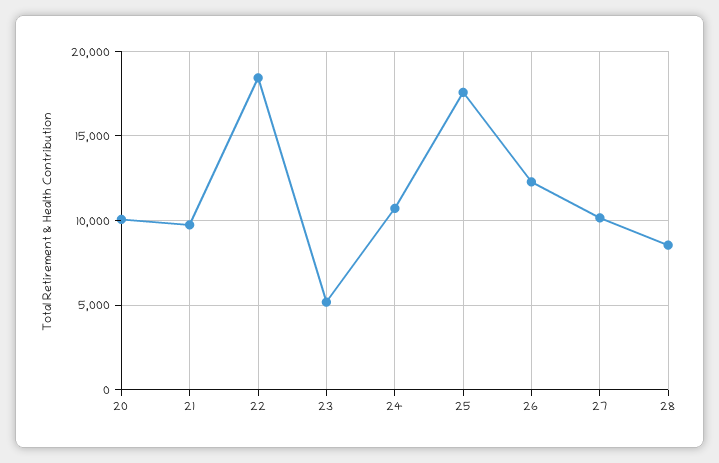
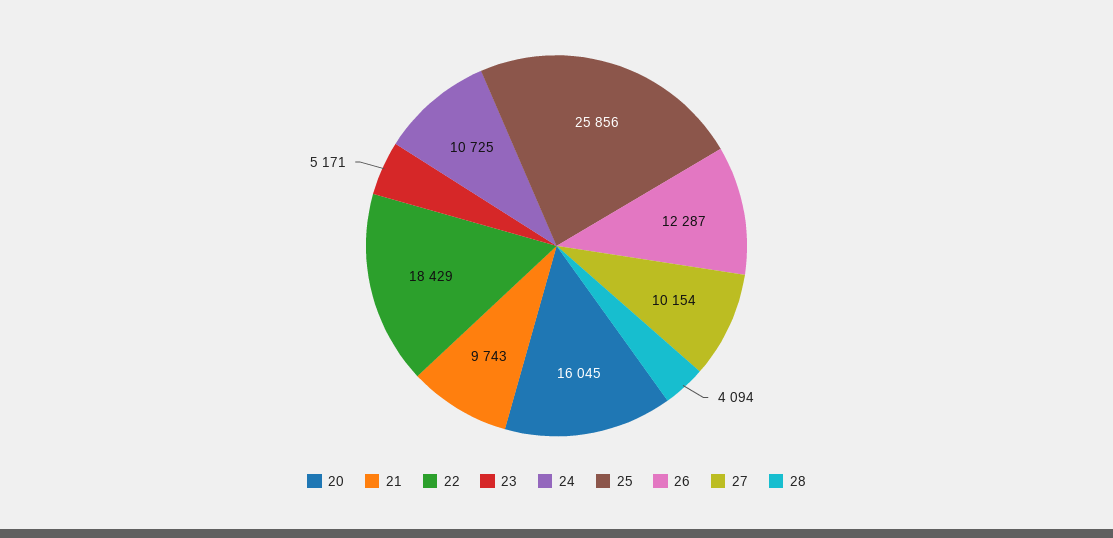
20: 10000 -> 16045
25: 17500 -> 25856
28: 8500 -> 4094

